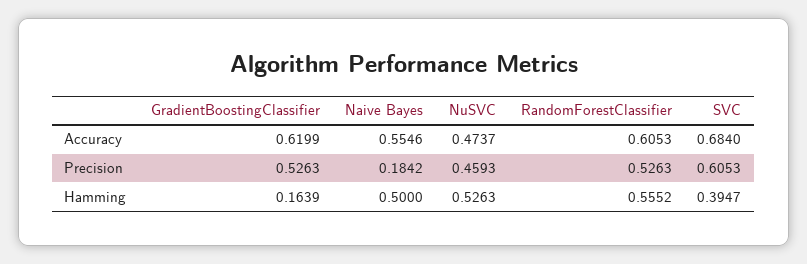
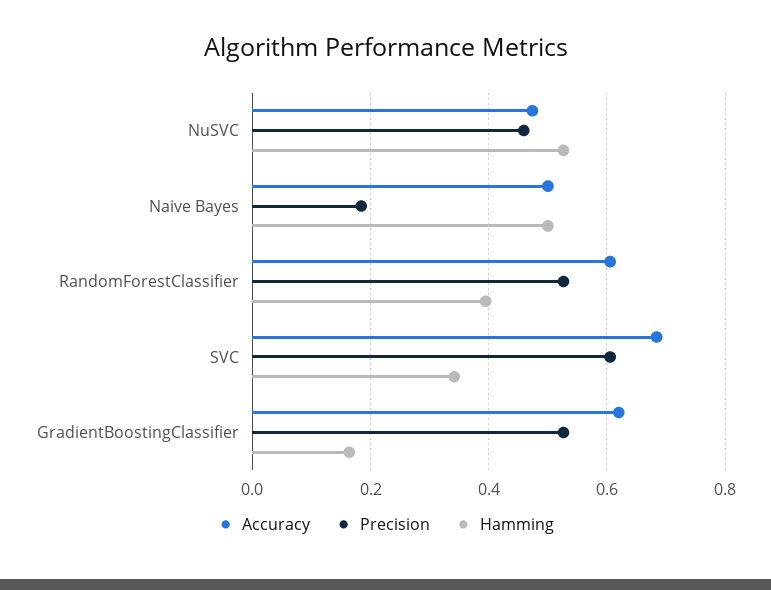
Accuracy, Naive Bayes: 0.5546 -> 0.5
Hamming, RandomForestClassifier: 0.5552 -> 0.4
Hamming, SVC: 0.3947 -> 0.34

